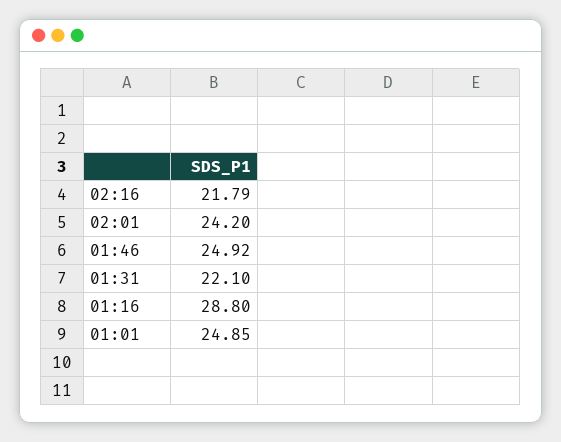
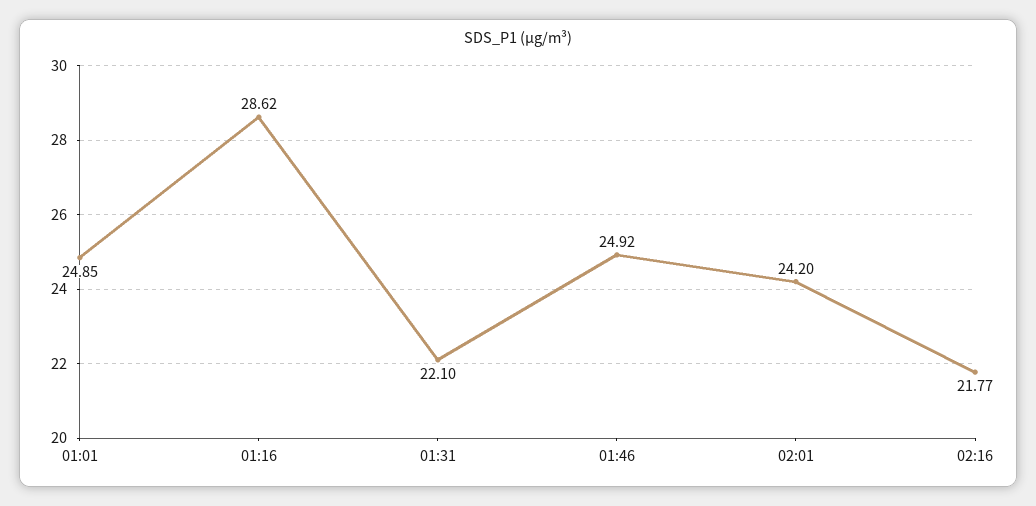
02:16: 21.79 -> 21.77
01:16: 28.8 -> 28.62

